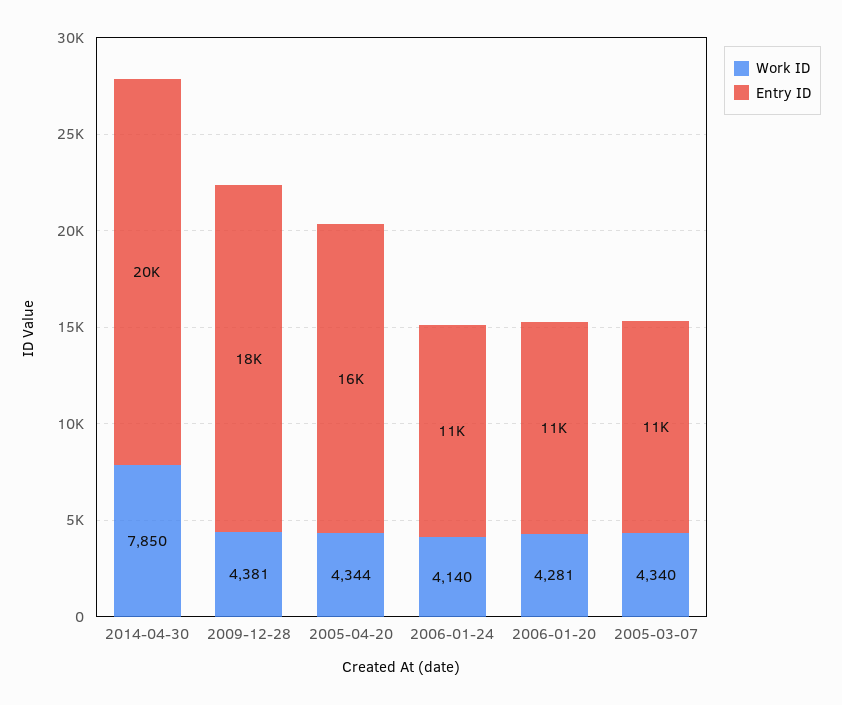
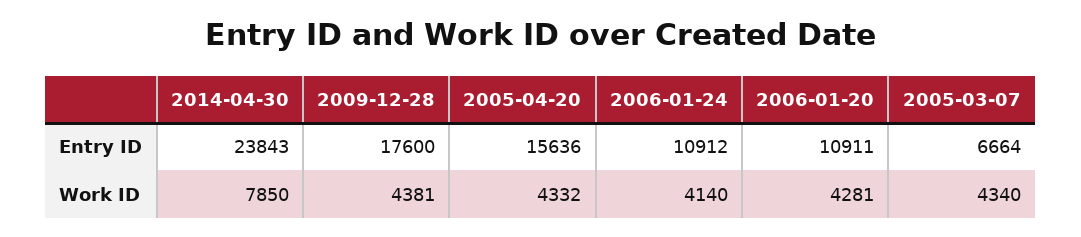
Entry ID, 2014-04-30: 20000 -> 23843
Work ID, 2005-04-20: 4344 -> 4332
Entry ID, 2005-03-07: 11000 -> 6664

